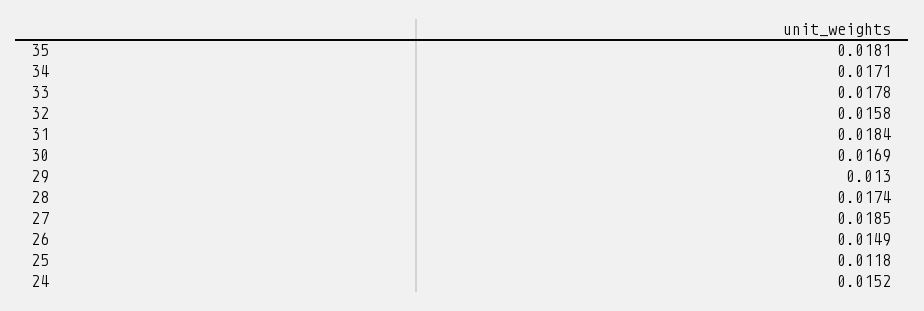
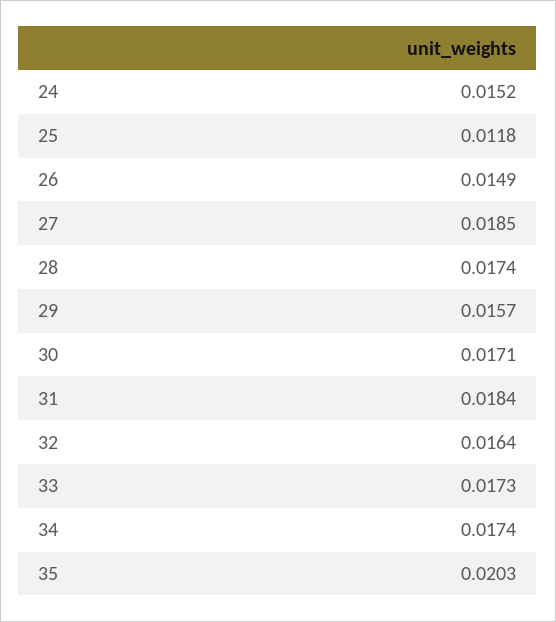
35: 0.0181 -> 0.0203
34: 0.0171 -> 0.0174
33: 0.0178 -> 0.0173
32: 0.0158 -> 0.0164
30: 0.0169 -> 0.0171
29: 0.013 -> 0.0157

